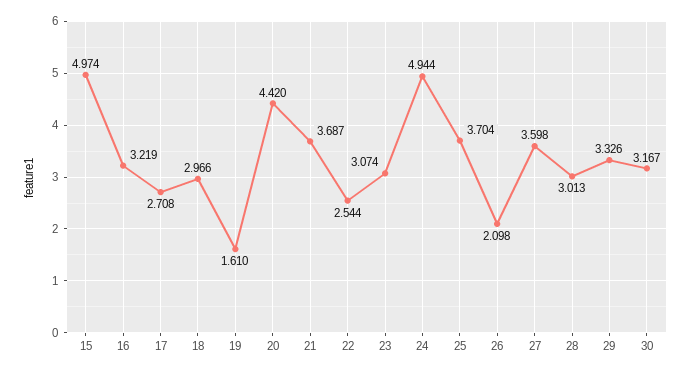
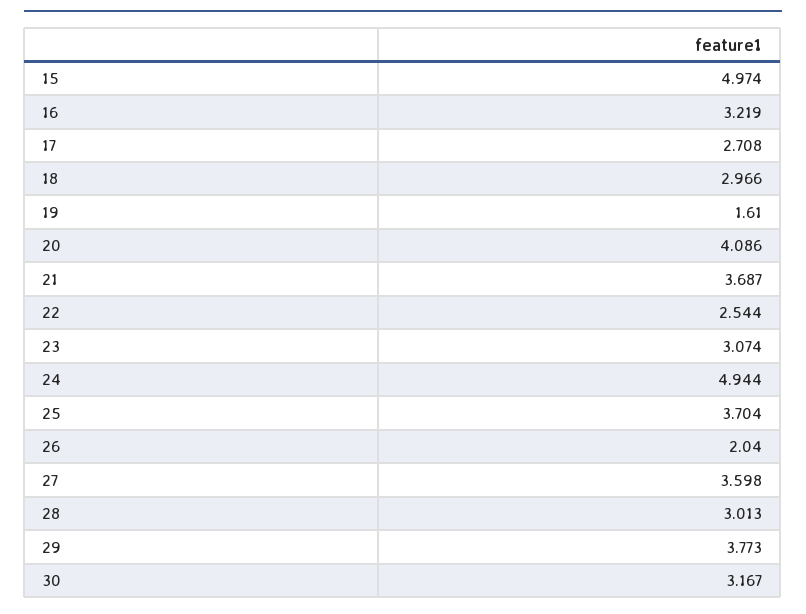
20: 4.42 -> 4.086
26: 2.098 -> 2.04
29: 3.326 -> 3.773

